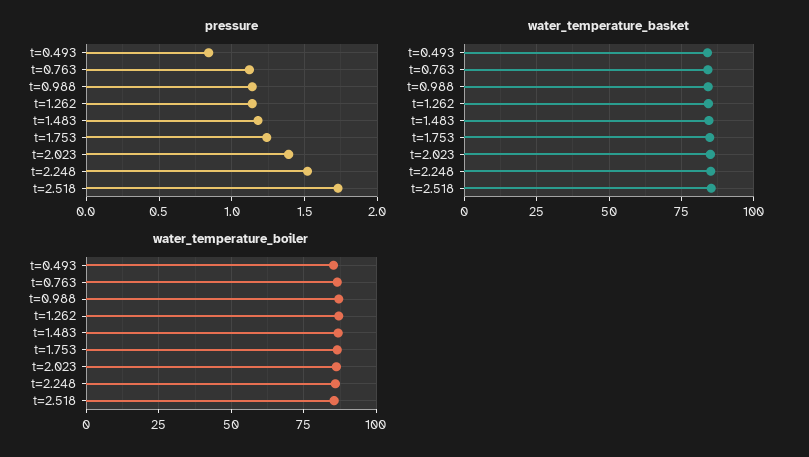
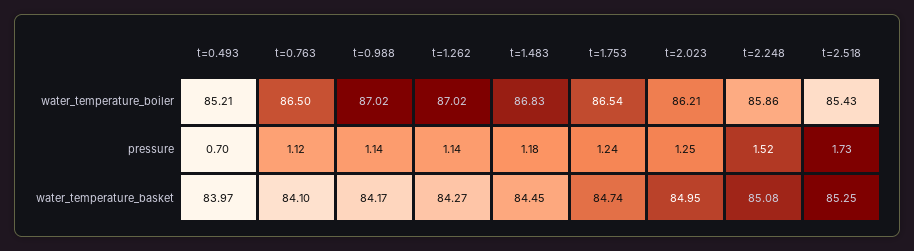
pressure, t=0.493: 0.85 -> 0.7
pressure, t=2.023: 1.4 -> 1.25

